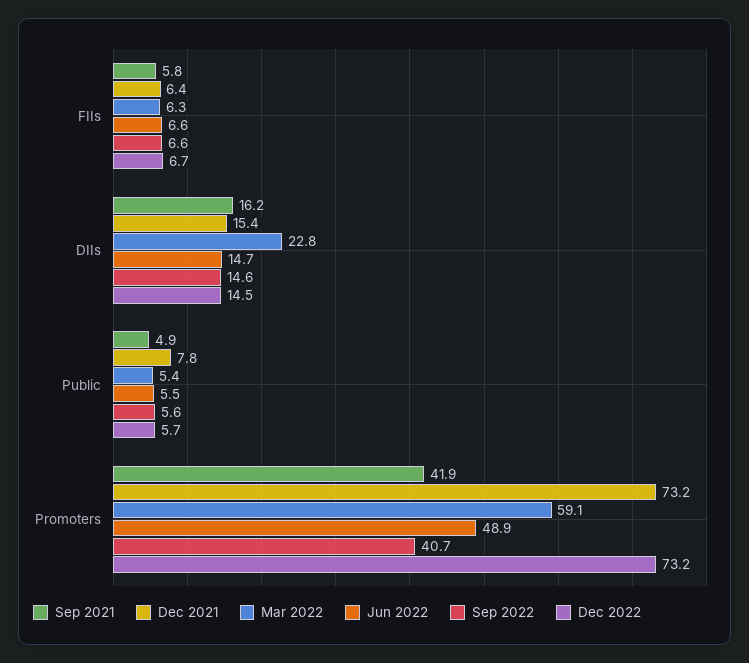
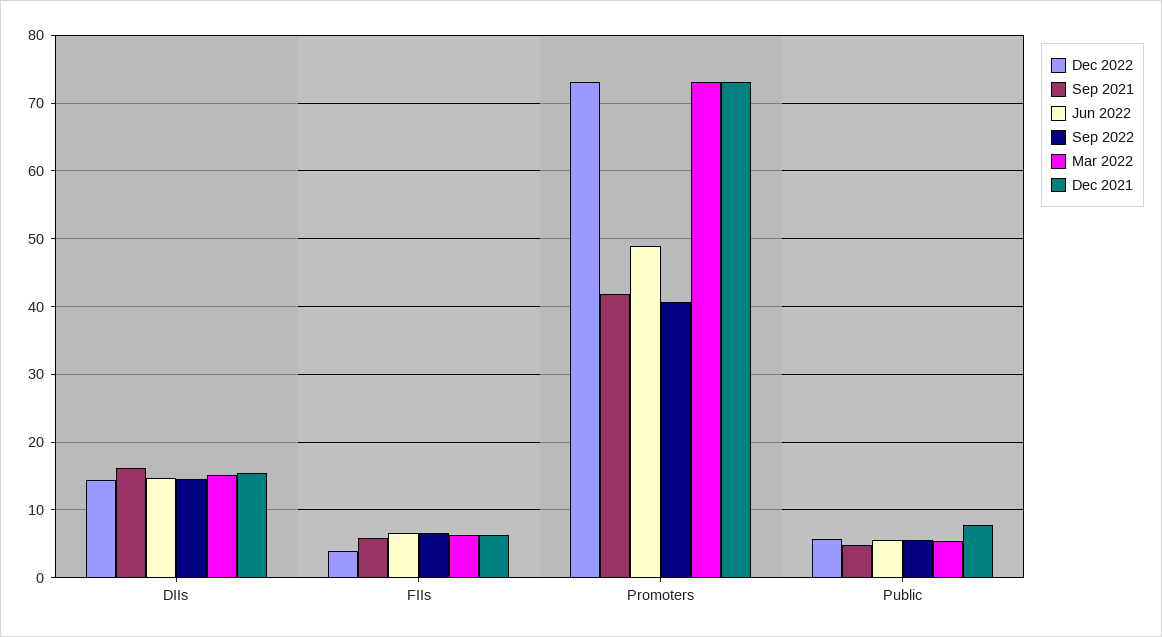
Dec 2022, FIIs: 6.7 -> 4
Mar 2022, DIIs: 22.8 -> 15
Mar 2022, Promoters: 59.1 -> 73

